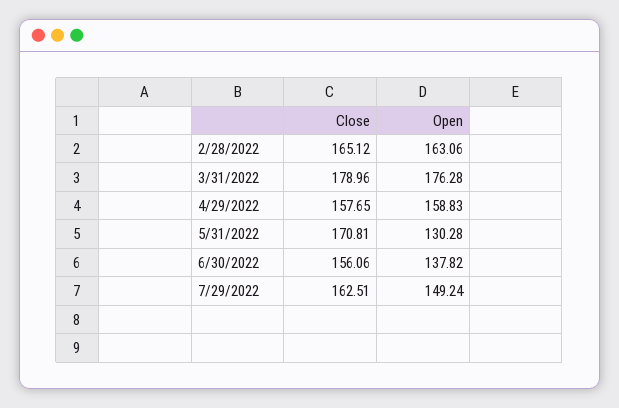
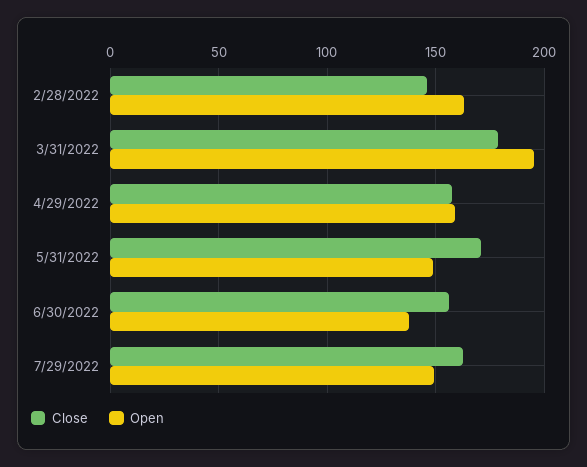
Close, 2/28/2022: 165.12 -> 145
Open, 3/31/2022: 176.28 -> 195
Open, 5/31/2022: 130.28 -> 150

